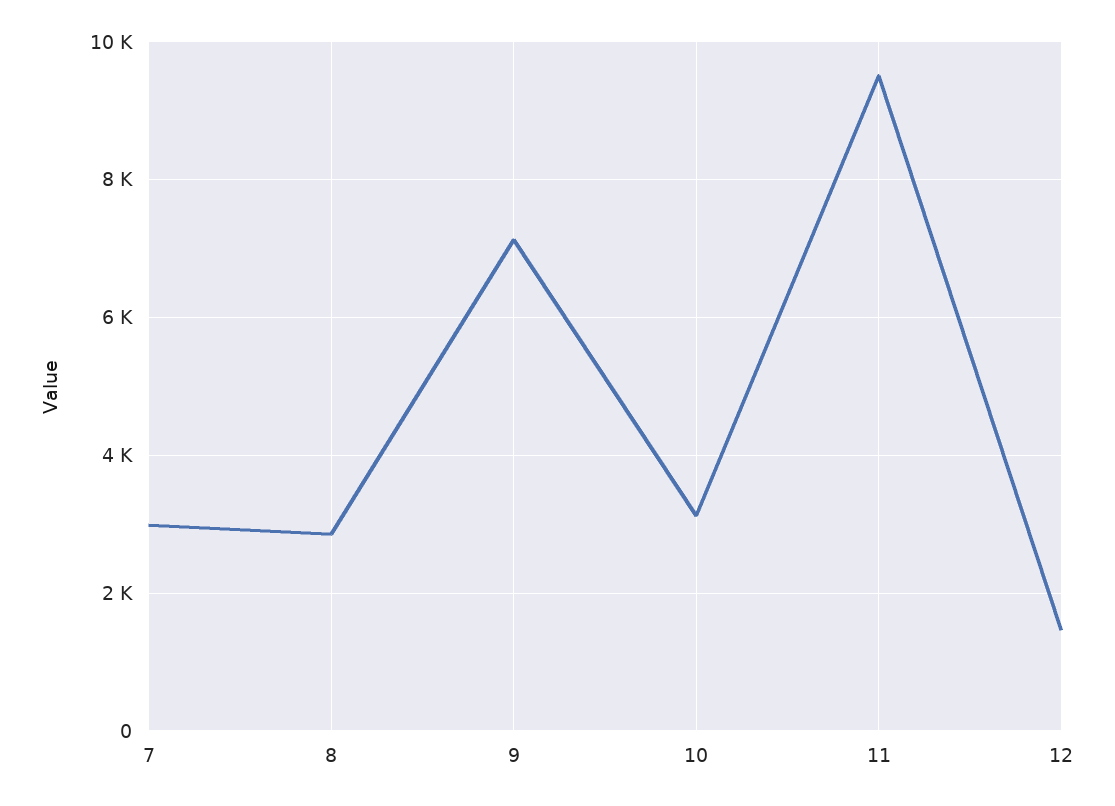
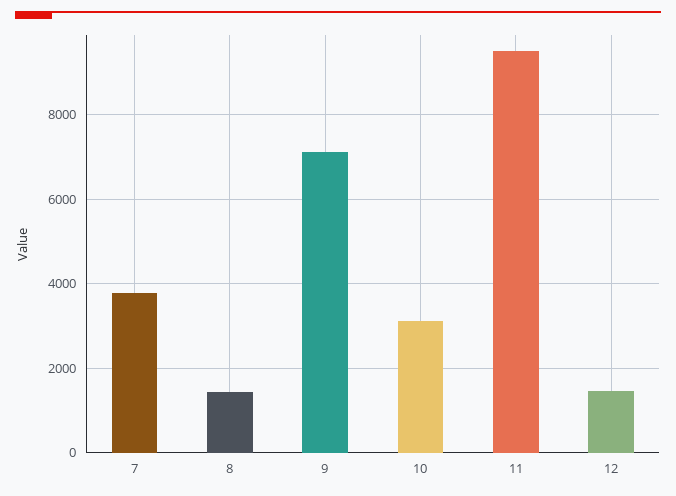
7: 3000 -> 3800
8: 2800 -> 1400

